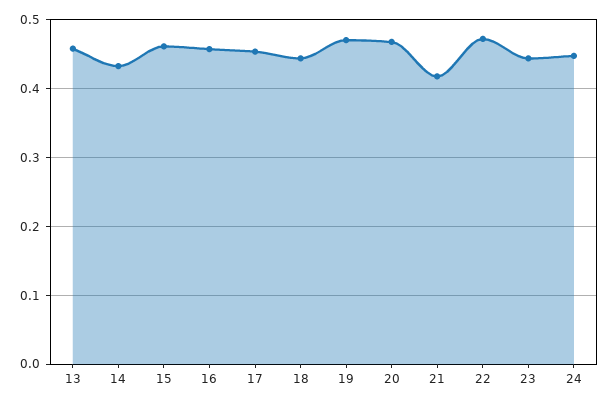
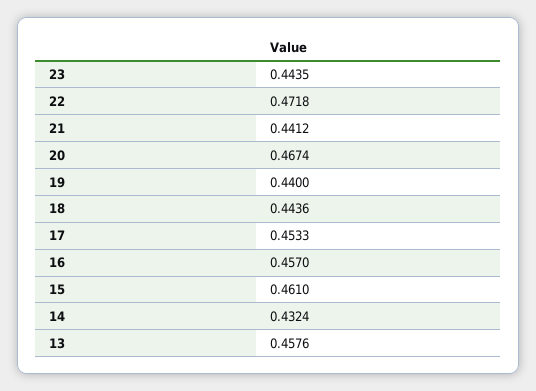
19: 0.47 -> 0.44
21: 0.42 -> 0.4412
24: 0.45 -> none

